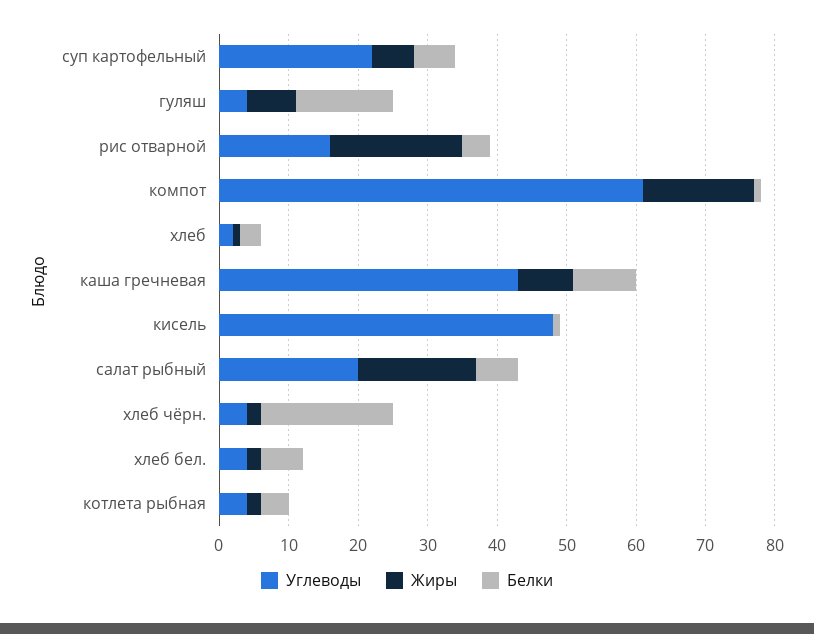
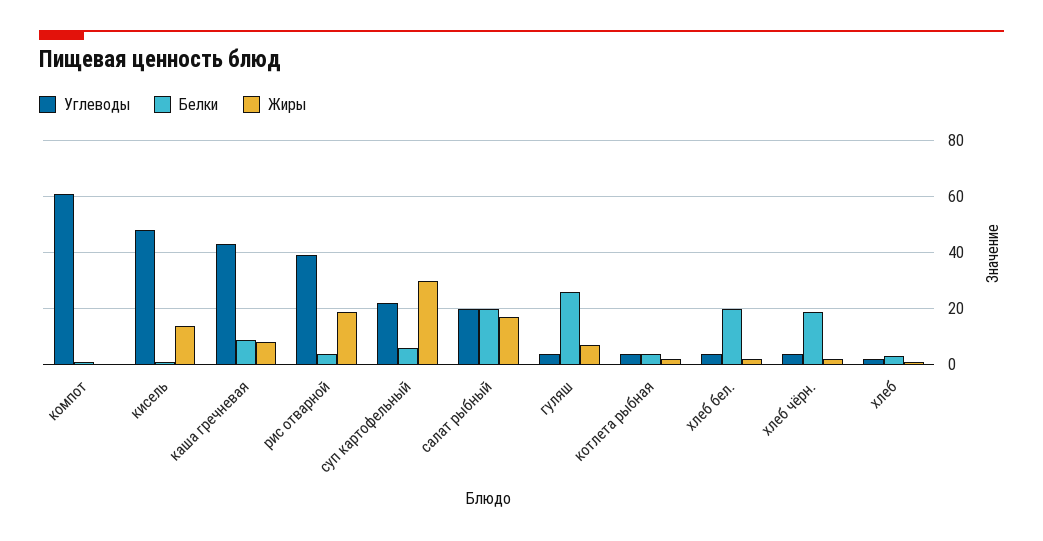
Жиры, суп картофельный: 5 -> 30
Белки, гуляш: 15 -> 25
Углеводы, рис отварной: 15 -> 40
Жиры, компот: 15 -> 0
Жиры, кисель: 0 -> 15
Белки, салат рыбный: 5 -> 20
Белки, хлеб бел.: 5 -> 20

